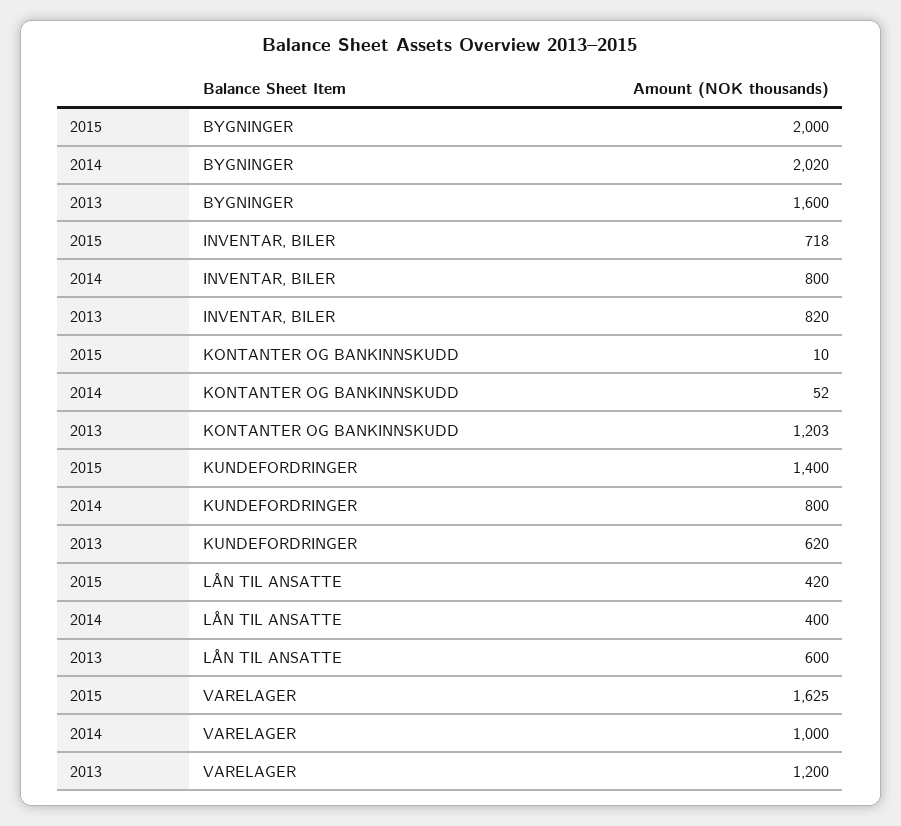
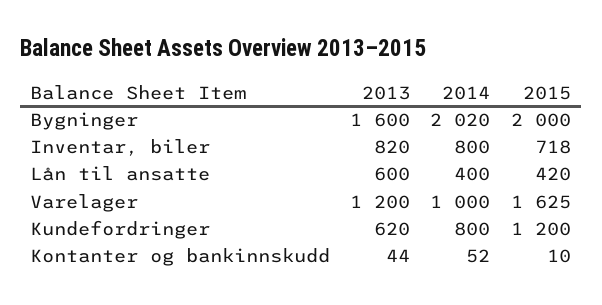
2013, KONTANTER OG BANKINNSKUDD: 1203 -> 44
2015, KUNDEFORDRINGER: 1400 -> 1200

